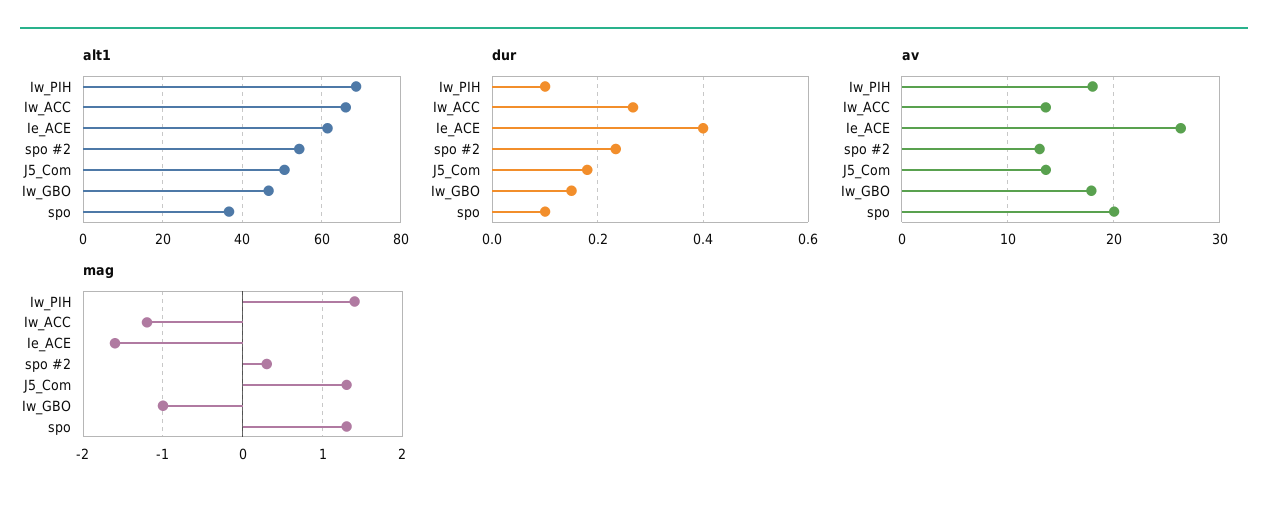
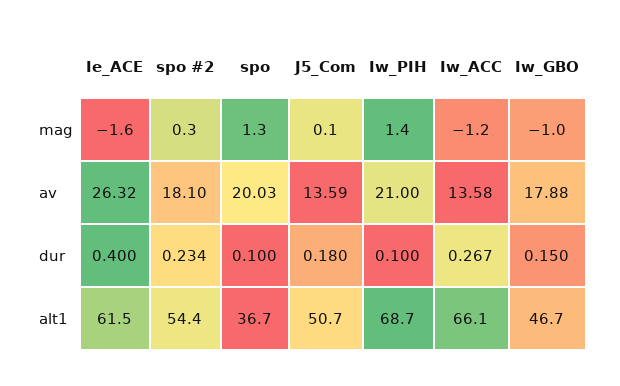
av, Iw_PIH: 18 -> 21
av, spo #2: 13 -> 18.1
mag, J5_Com: 1.3 -> 0.1

